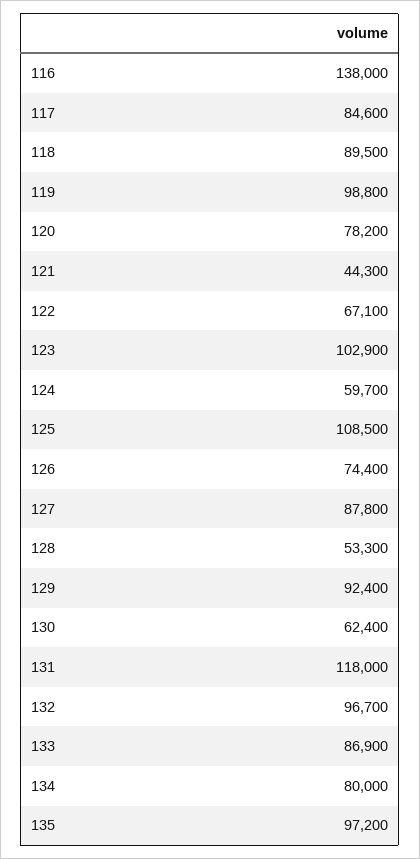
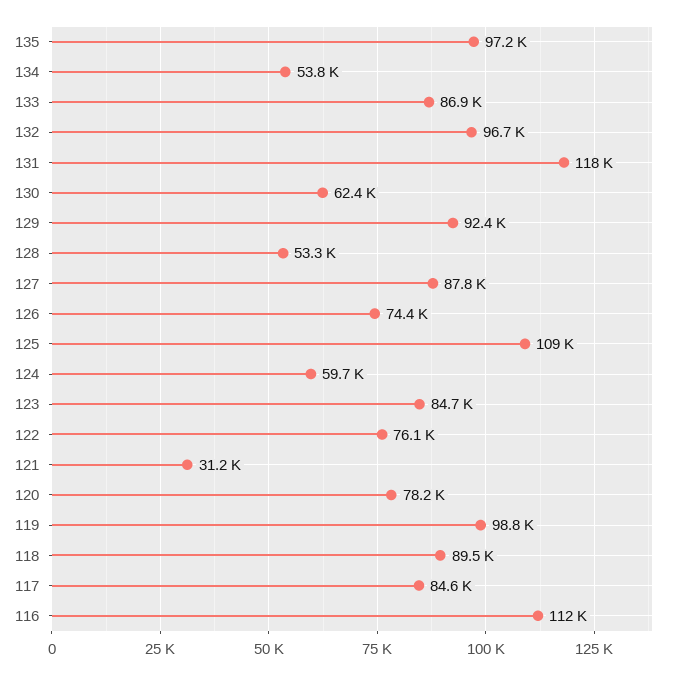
116: 138000 -> 112000
121: 44300 -> 31200
122: 67100 -> 76100
123: 102900 -> 84700
134: 80000 -> 53800

